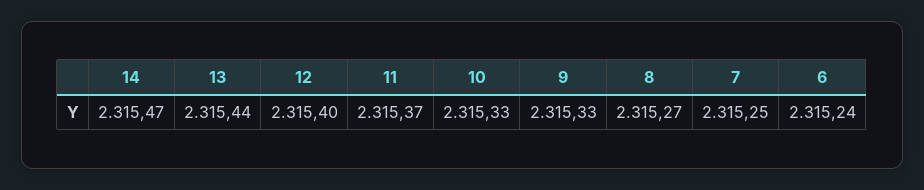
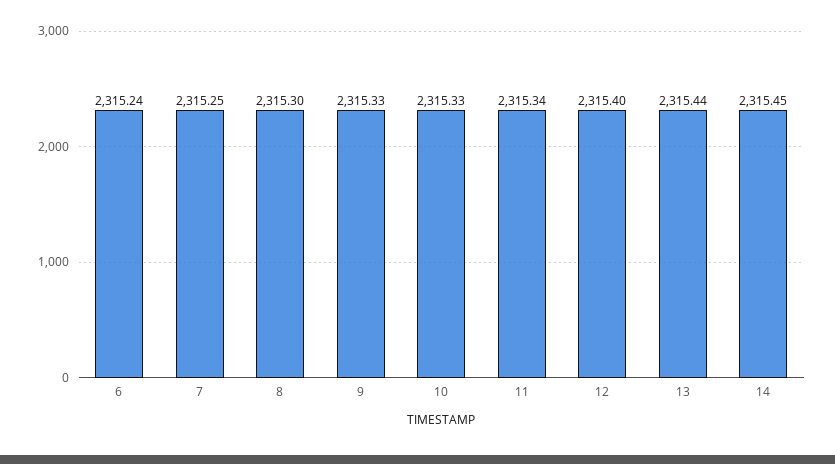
14: 2315.47 -> 2315.45
11: 2315.37 -> 2315.34
8: 2315.27 -> 2315.3

